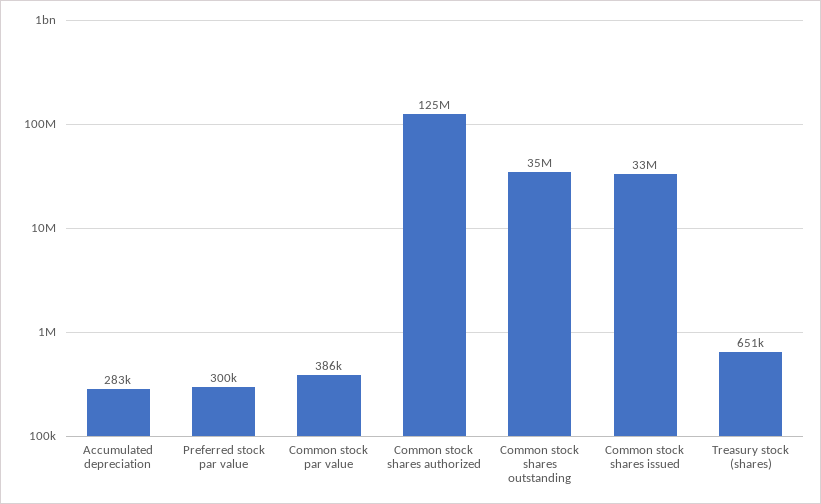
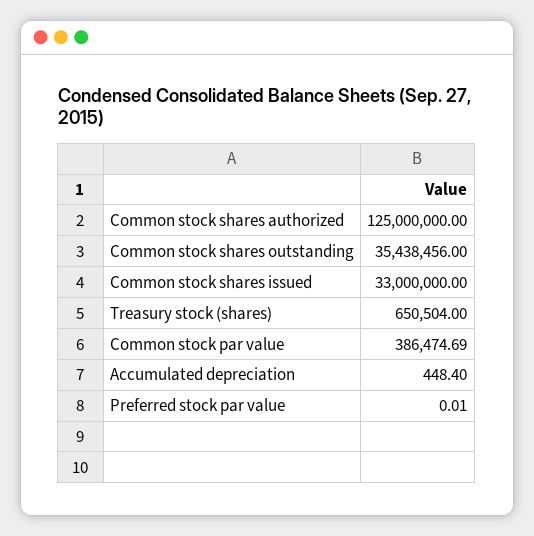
Accumulated depreciation: 283000 -> 448.4
Preferred stock par value: 300000 -> 0.01

